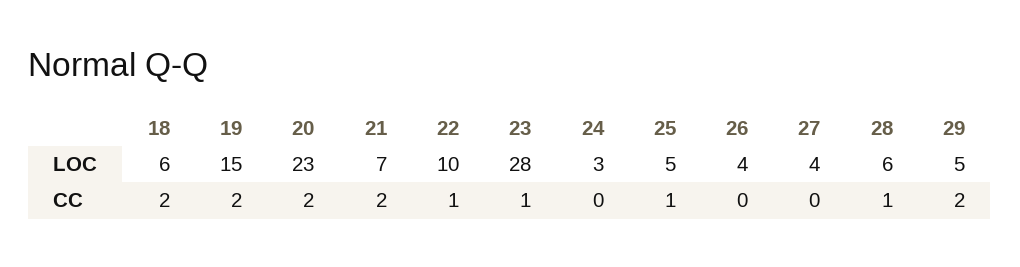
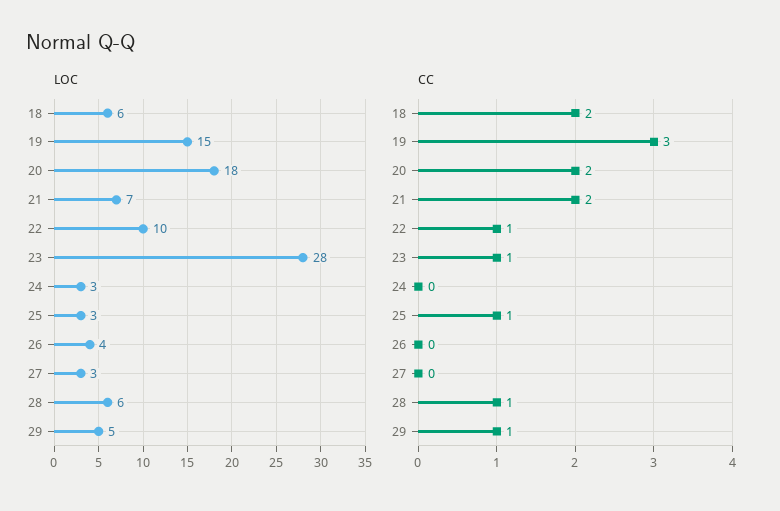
LOC, 20: 23 -> 18
LOC, 25: 5 -> 3
LOC, 27: 4 -> 3
CC, 19: 2 -> 3
CC, 29: 2 -> 1

